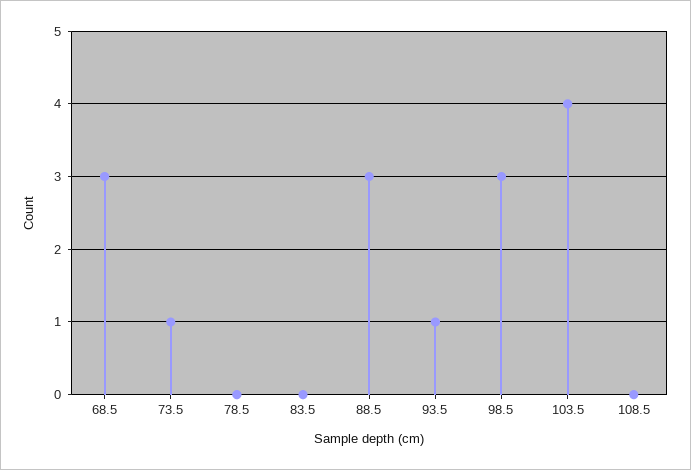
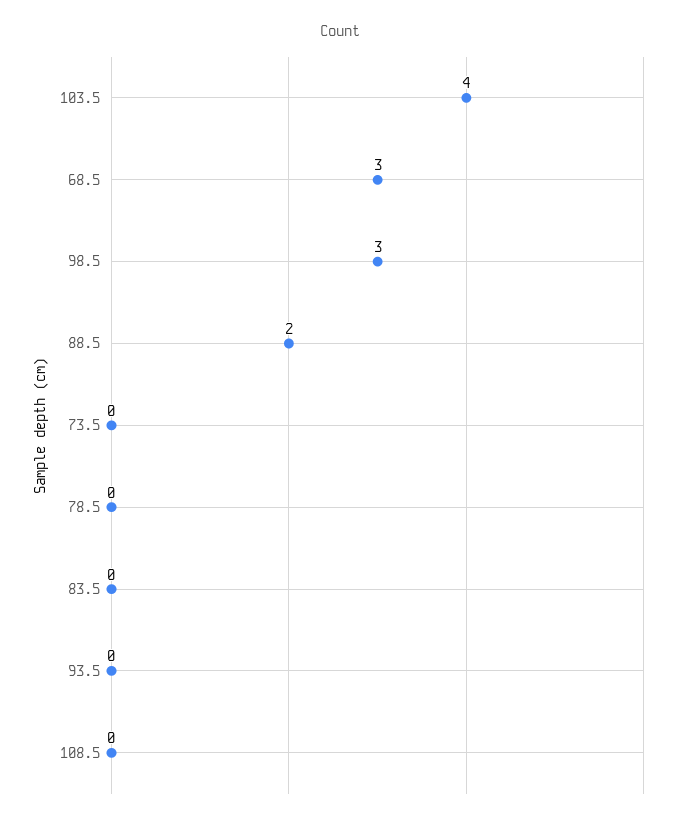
73.5: 1 -> 0
88.5: 3 -> 2
93.5: 1 -> 0

